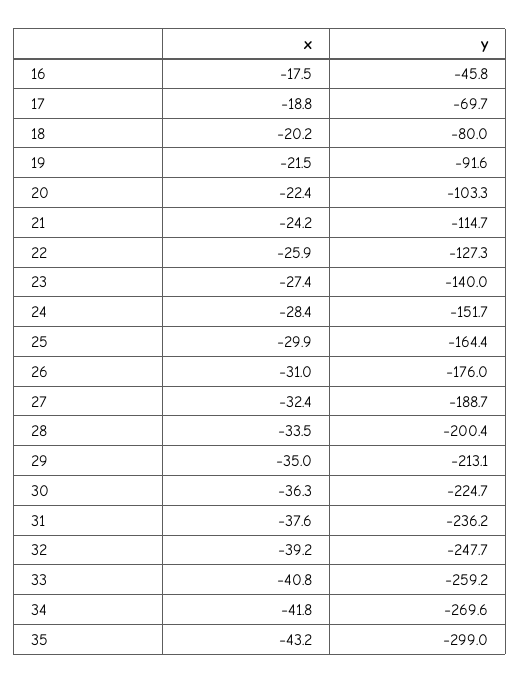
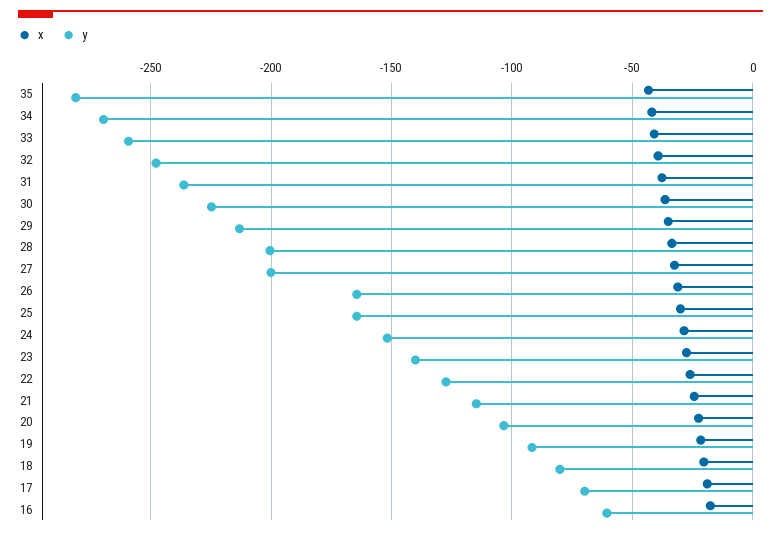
y, 16: -45.8 -> -60
y, 26: -176 -> -165
y, 27: -188.7 -> -200
y, 35: -299 -> -280

